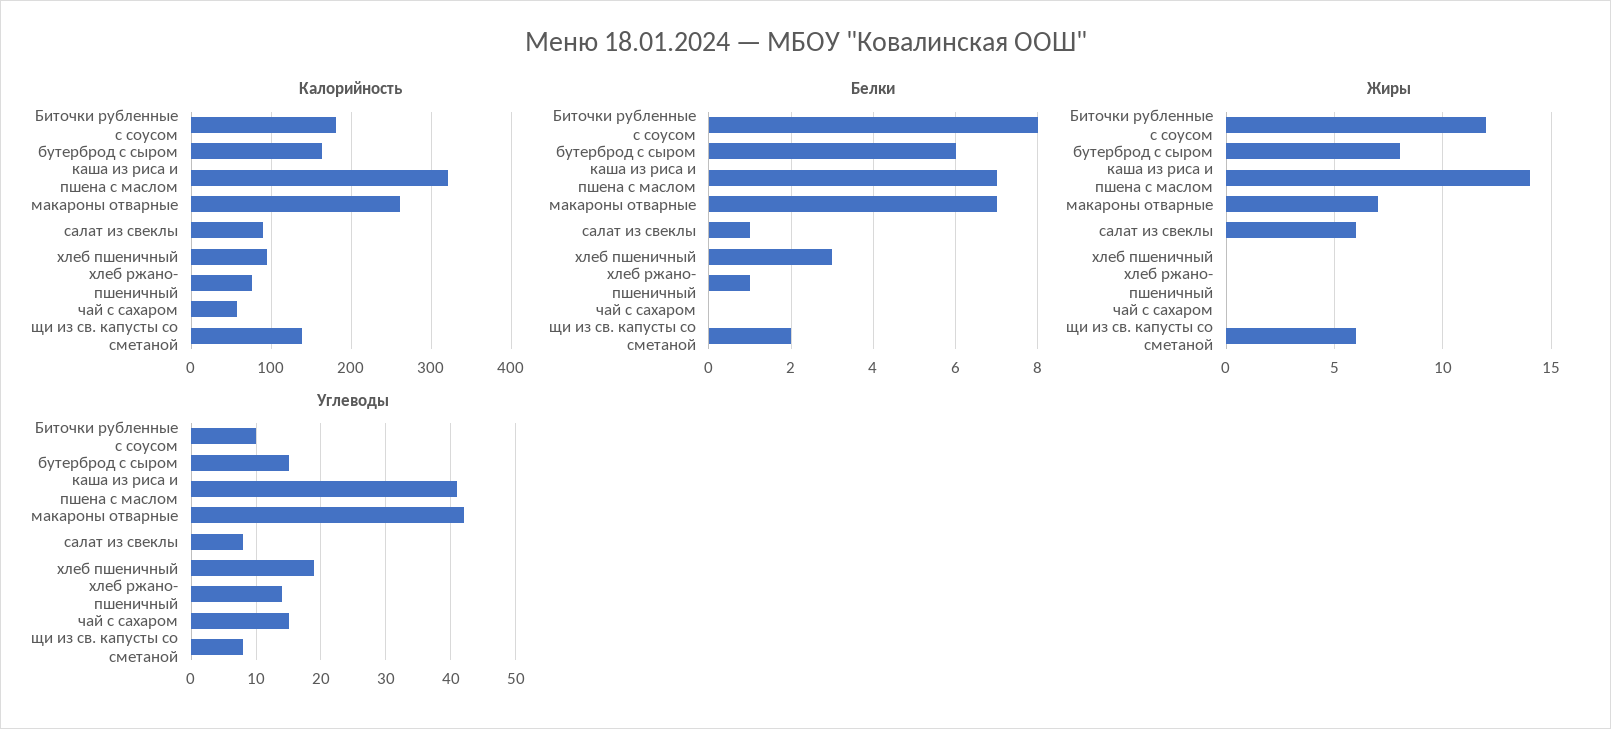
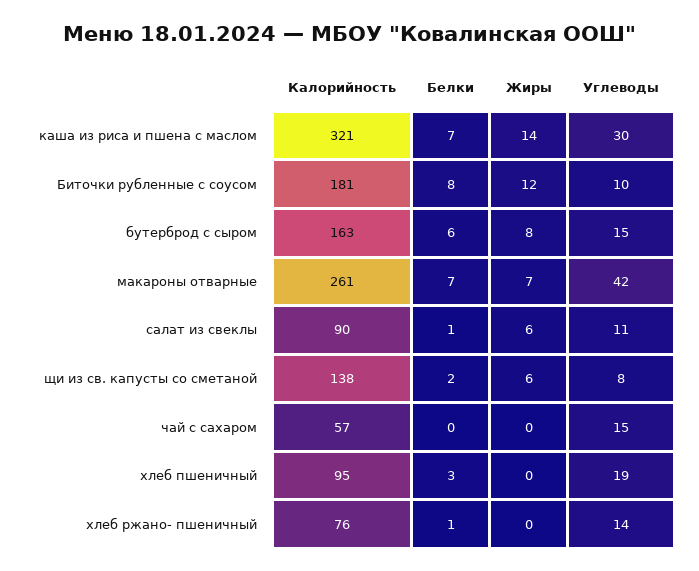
Углеводы, каша из риса и пшена с маслом: 41 -> 30
Углеводы, салат из свеклы: 8 -> 11

